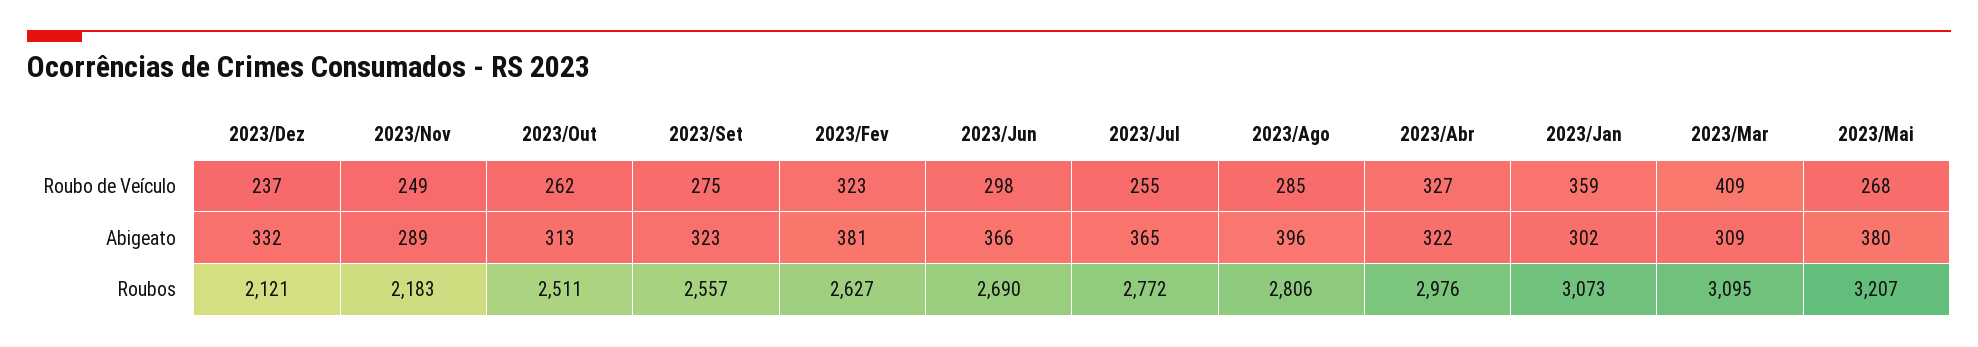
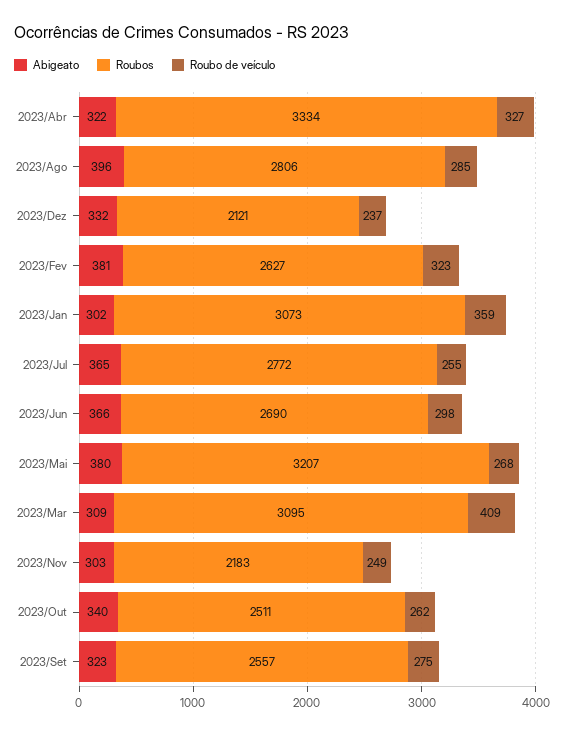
Abigeato, 2023/Nov: 289 -> 303
Abigeato, 2023/Out: 313 -> 340
Roubos, 2023/Abr: 2976 -> 3334

